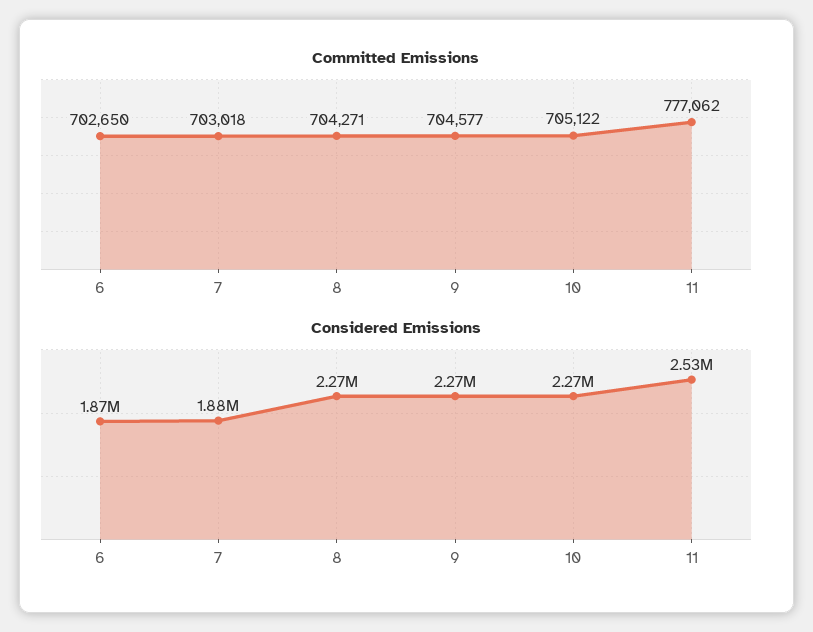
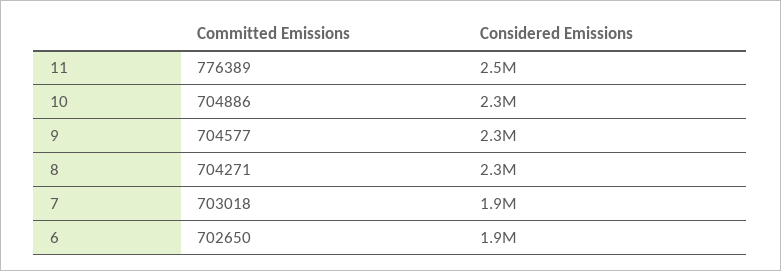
Committed Emissions, 10: 705122 -> 704886
Committed Emissions, 11: 777062 -> 776389

